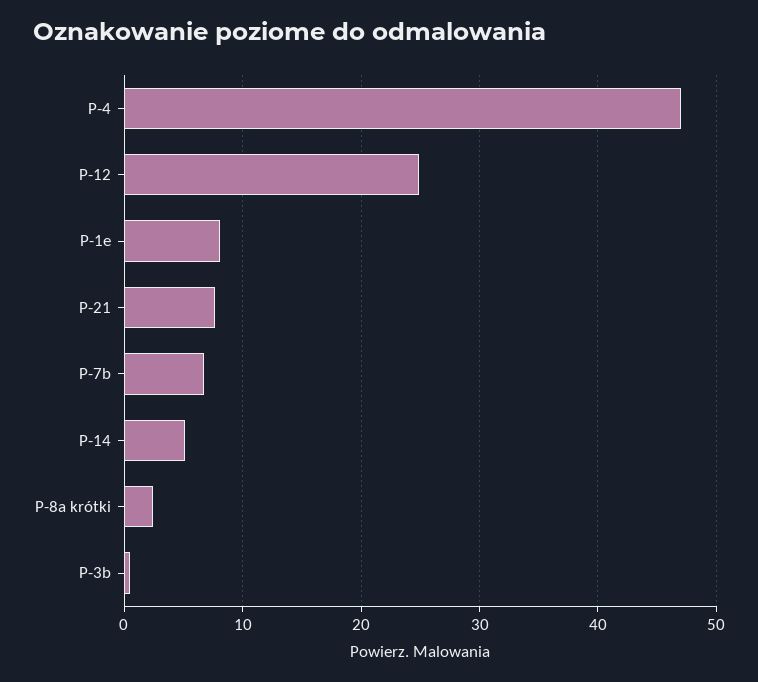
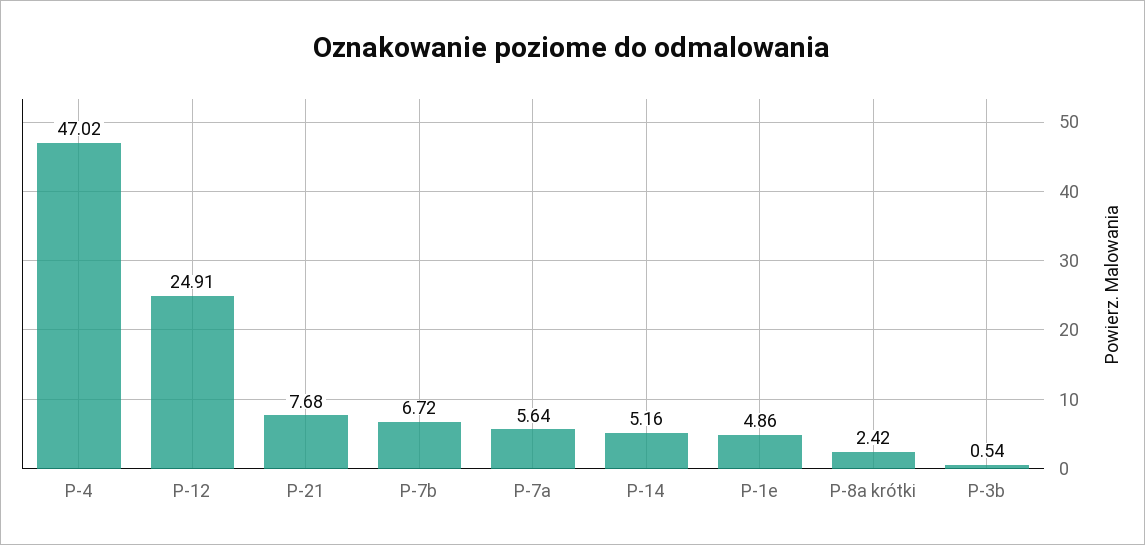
P-1e: 8 -> 4.86
P-7a: none -> 5.64

